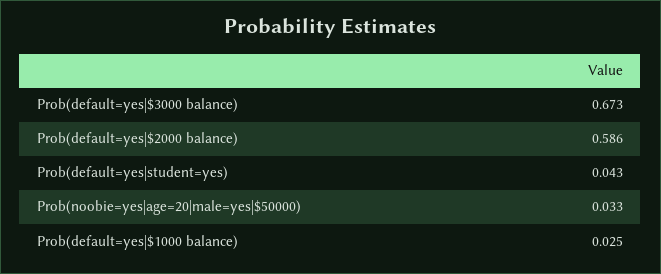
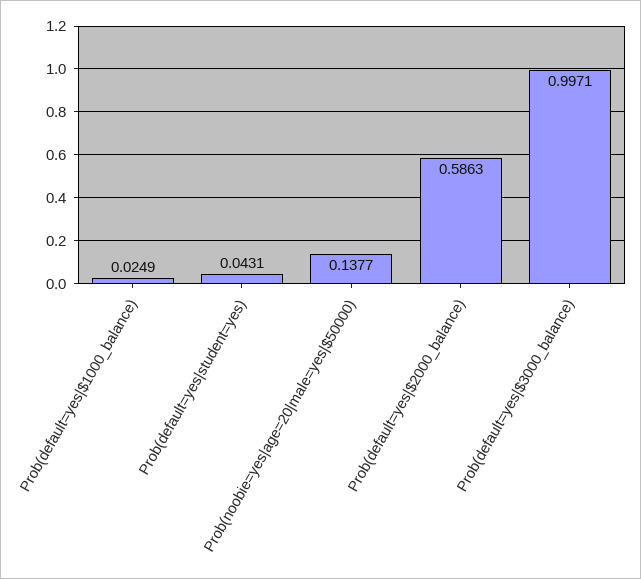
Prob(default=yes|$3000 balance): 0.673 -> 0.9971
Prob(noobie=yes|age=20|male=yes|$50000): 0.033 -> 0.1377

